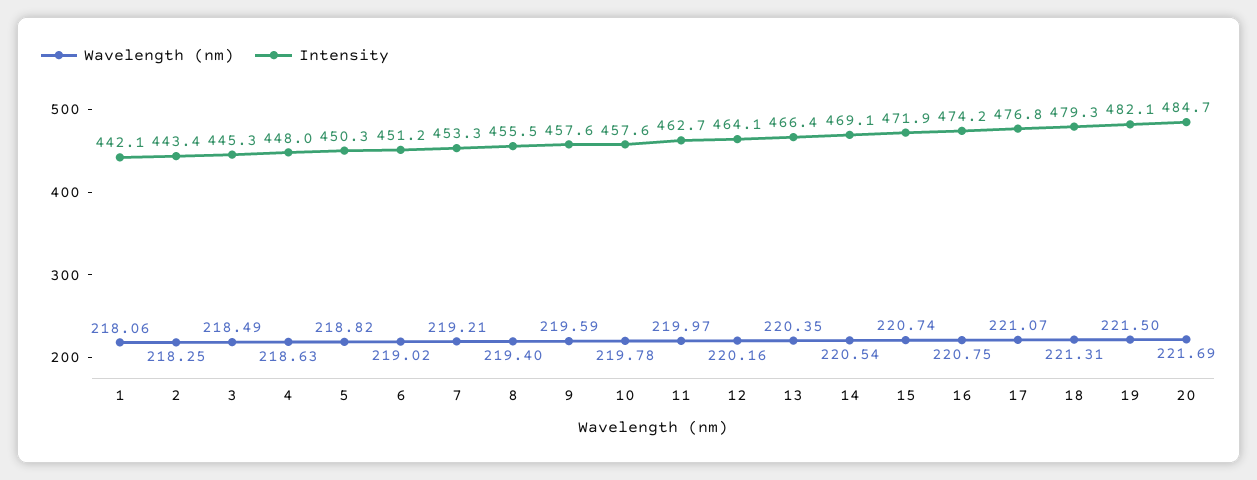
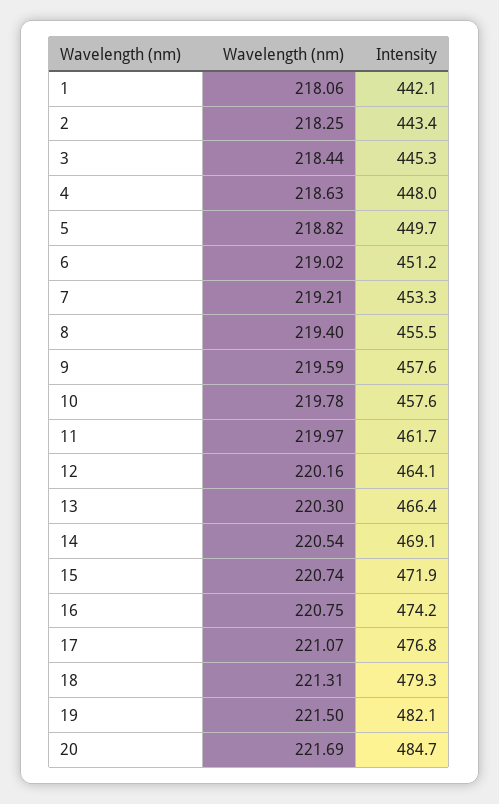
Wavelength (nm), 3: 218.49 -> 218.44
Intensity, 5: 450.3 -> 449.7
Intensity, 11: 462.7 -> 461.7
Wavelength (nm), 13: 220.35 -> 220.3

